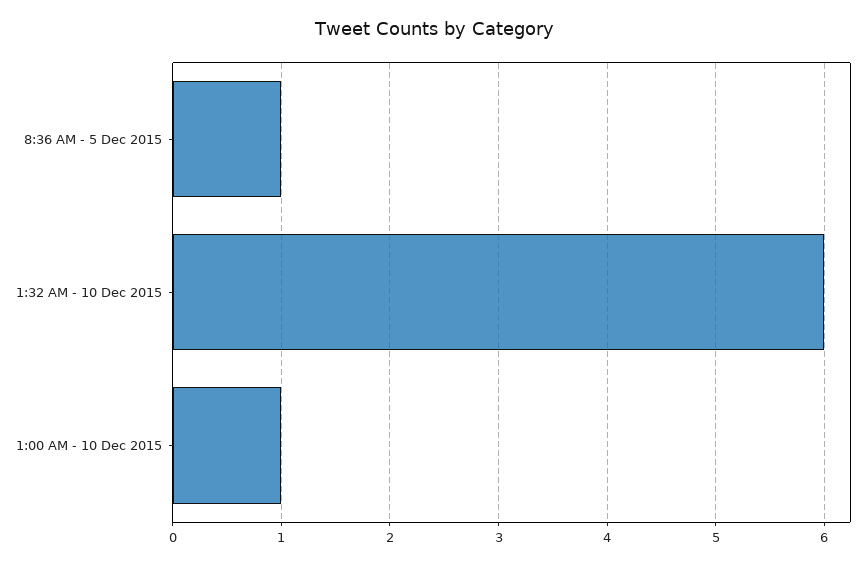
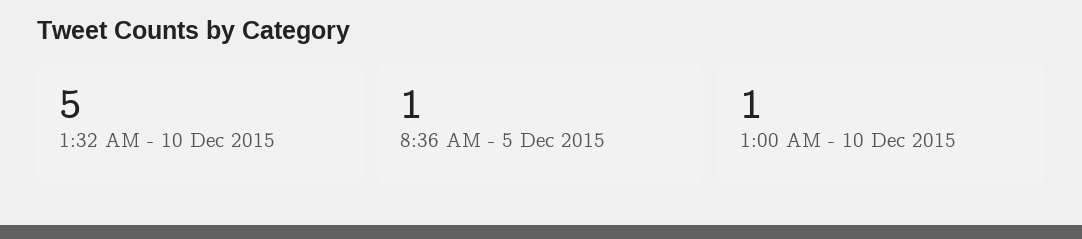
1:32 AM - 10 Dec 2015: 6 -> 5

